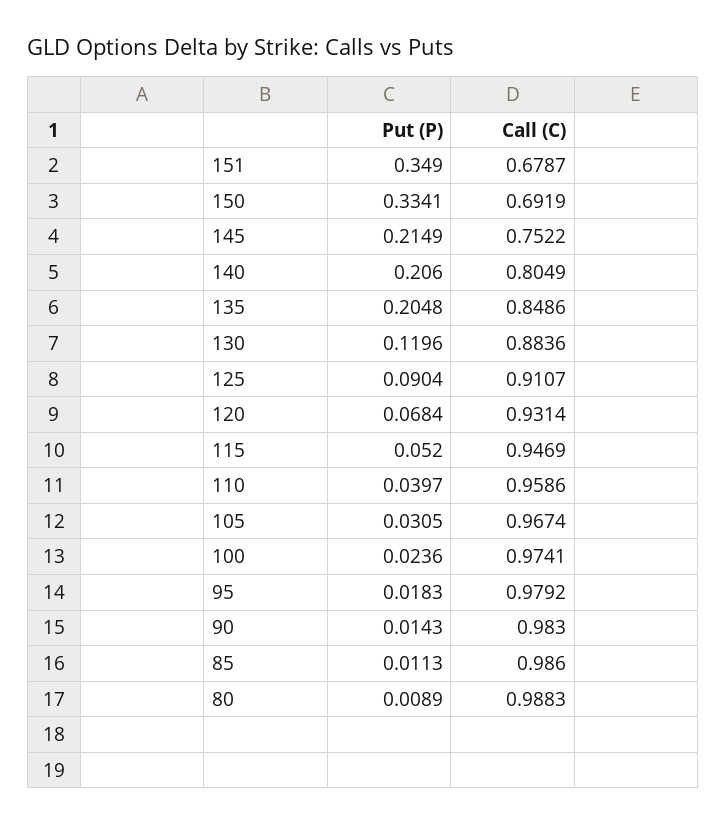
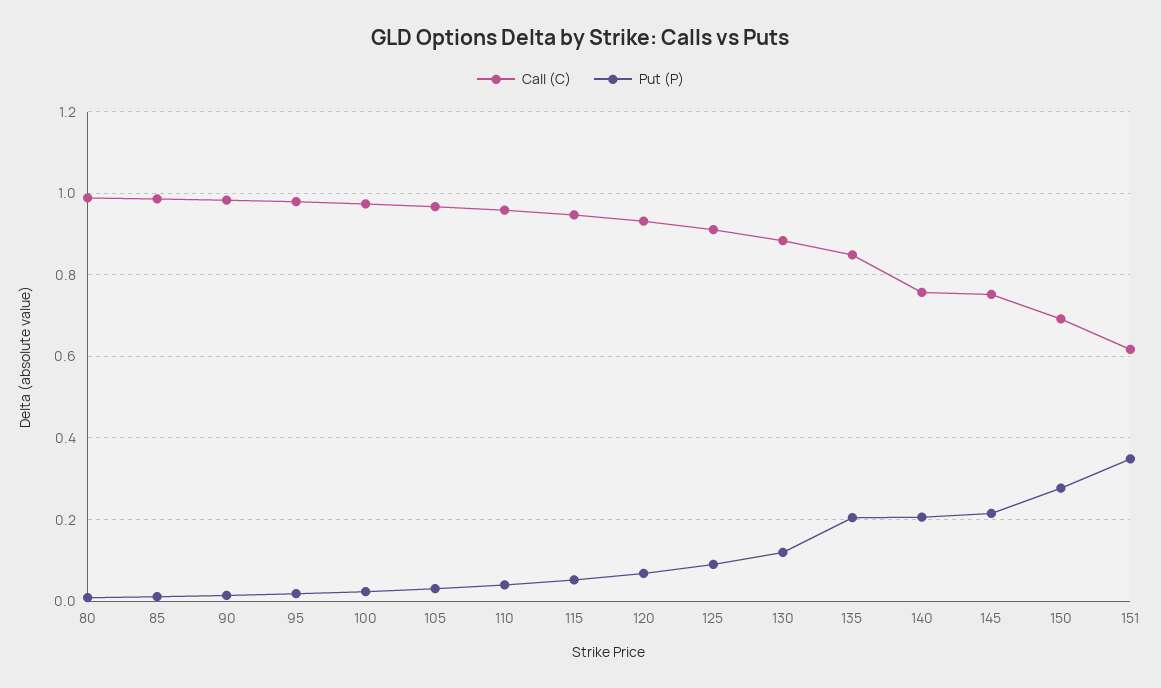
Call (C), 151: 0.6787 -> 0.62
Put (P), 150: 0.3341 -> 0.28
Call (C), 140: 0.8049 -> 0.76

